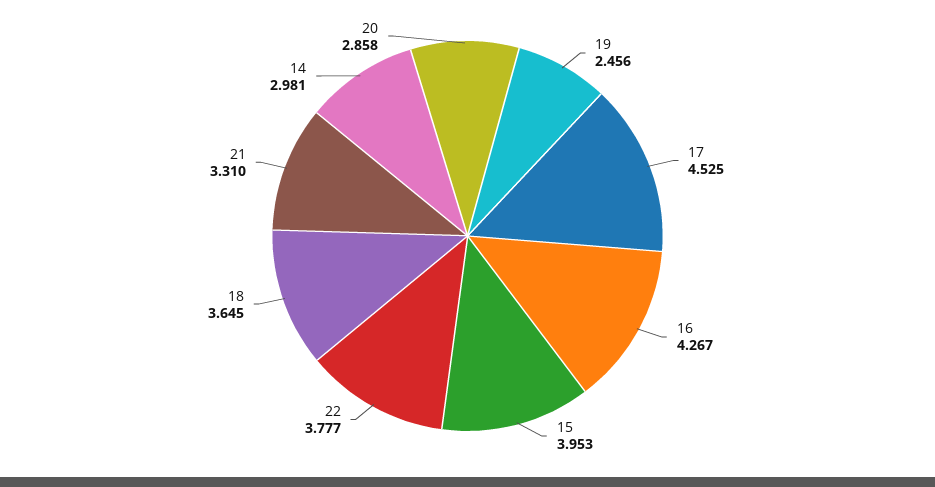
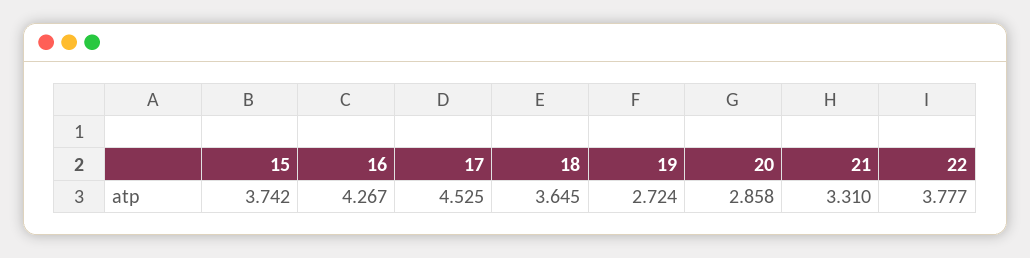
19: 2.456 -> 2.724
15: 3.953 -> 3.742
14: 2.981 -> none

